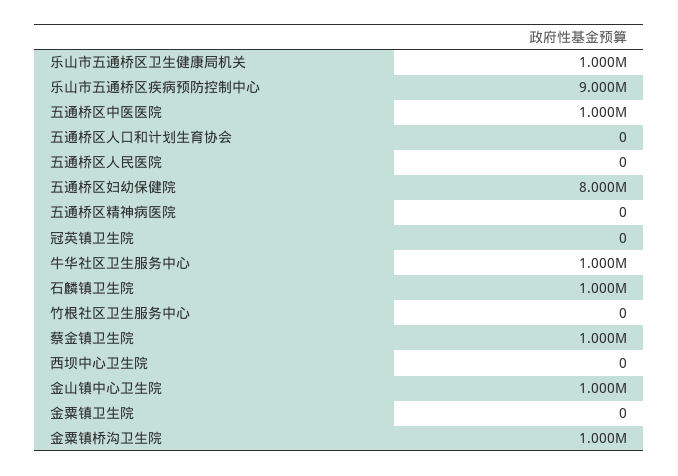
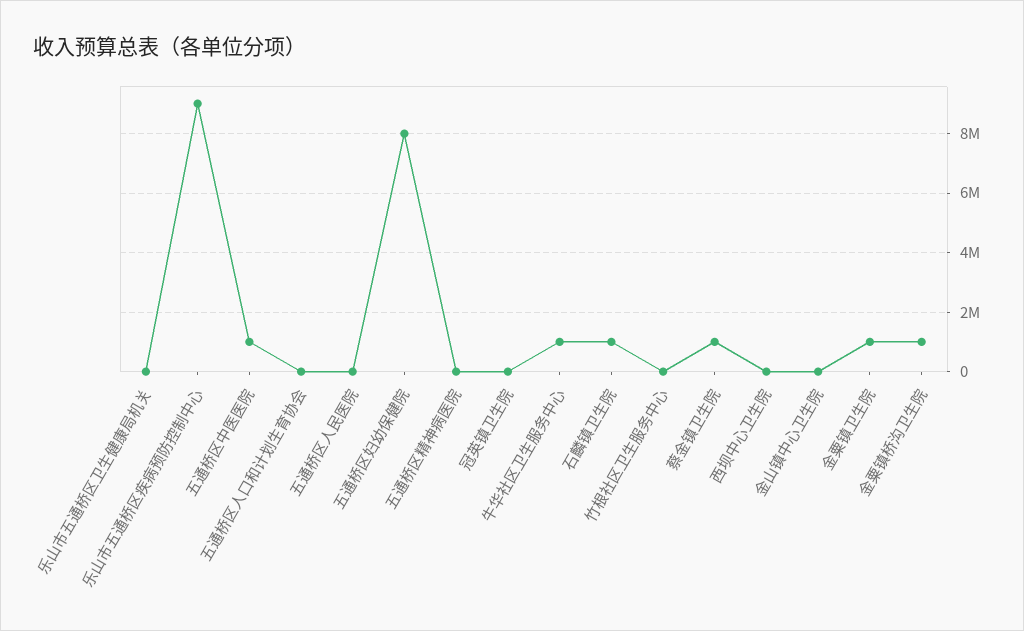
乐山市五通桥区卫生健康局机关: 1000000 -> 0
金山镇中心卫生院: 1000000 -> 0
金粟镇卫生院: 0 -> 1000000

